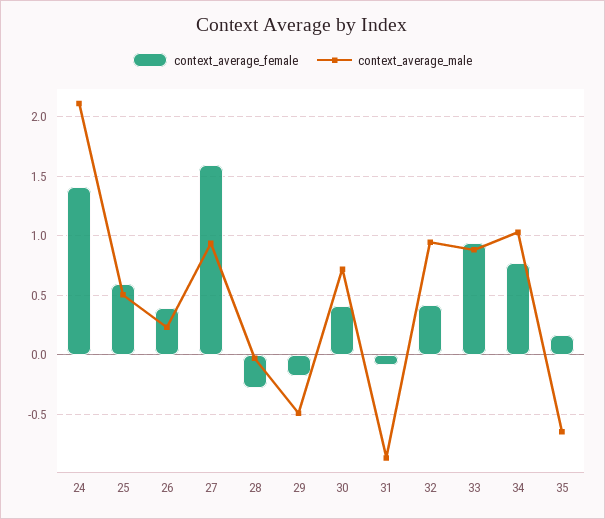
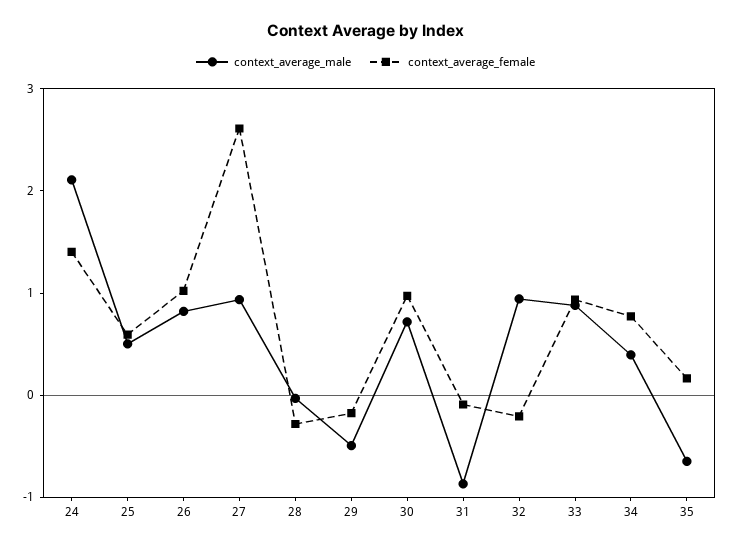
context_average_female, 26: 0.4 -> 1
context_average_male, 26: 0.2 -> 0.8
context_average_female, 27: 1.6 -> 2.6
context_average_female, 30: 0.4 -> 1
context_average_female, 32: 0.4 -> -0.2
context_average_male, 34: 1 -> 0.4

